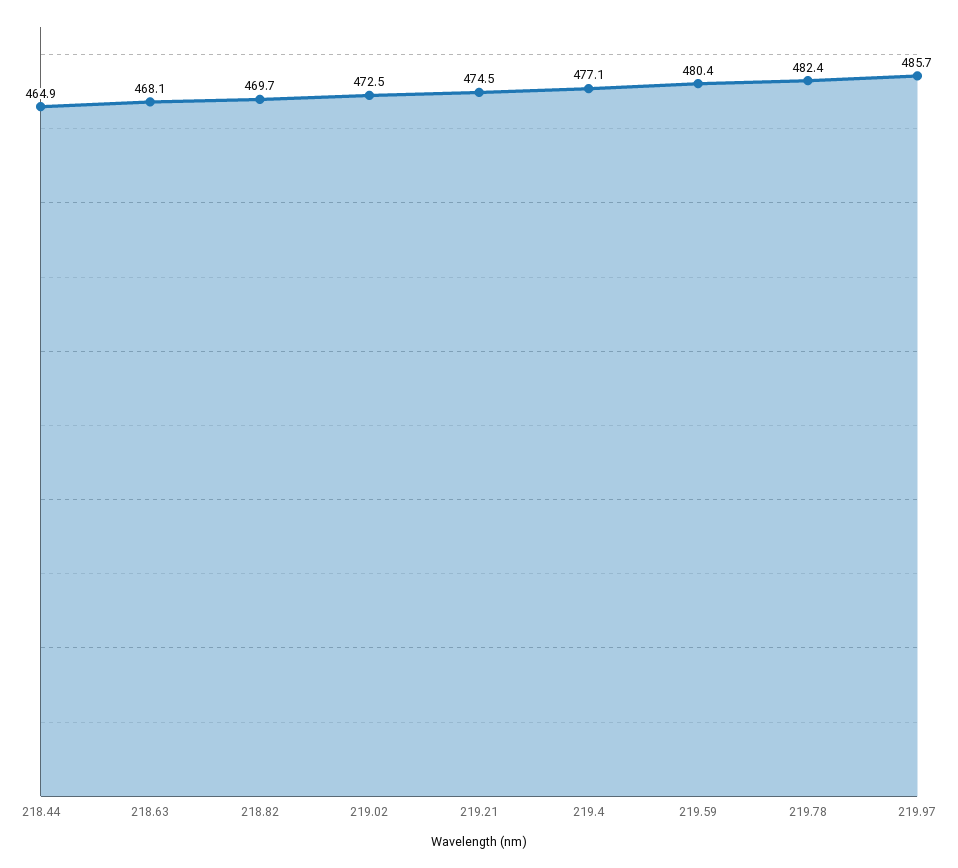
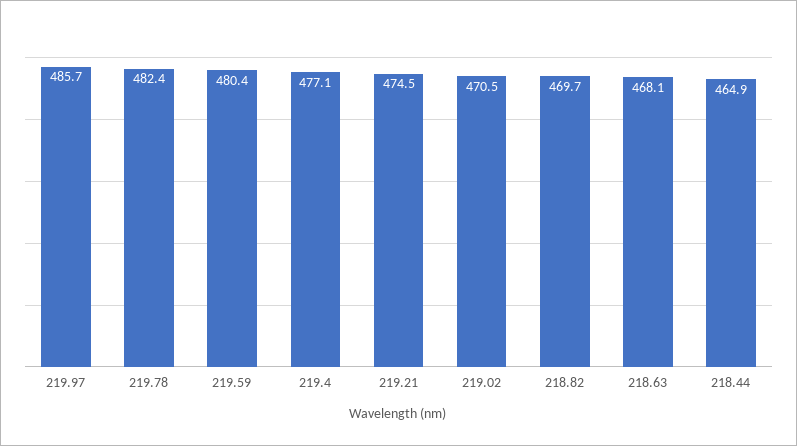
219.02: 472.5 -> 470.5

